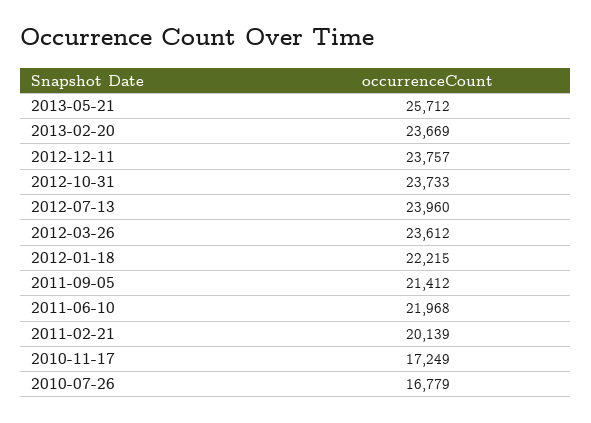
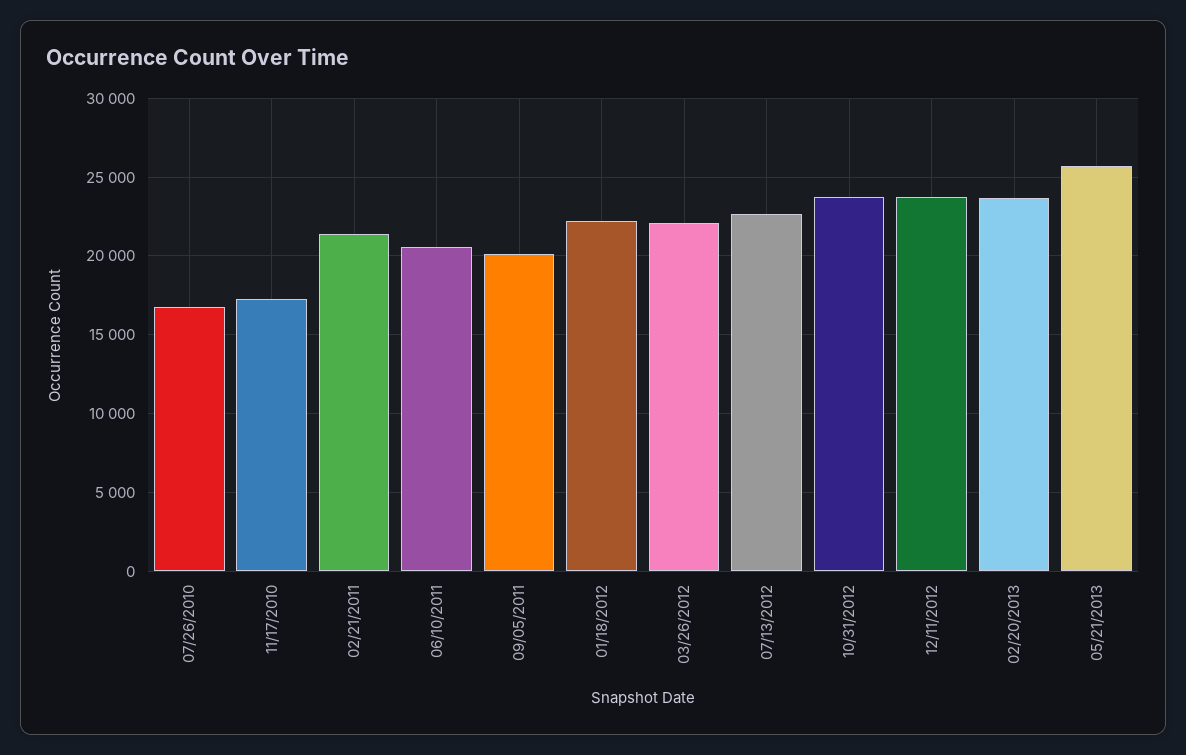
2012-07-13: 23960 -> 22500
2012-03-26: 23612 -> 22000
2011-09-05: 21412 -> 20000
2011-06-10: 21968 -> 20500
2011-02-21: 20139 -> 21500

